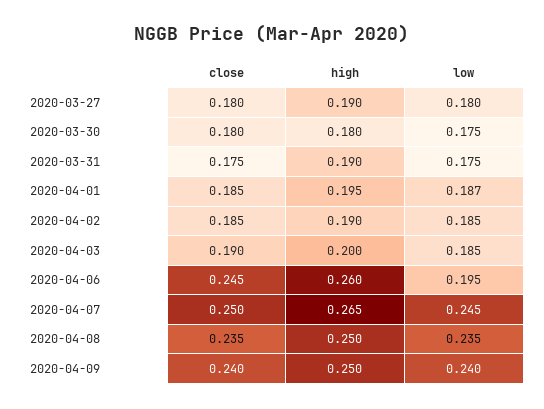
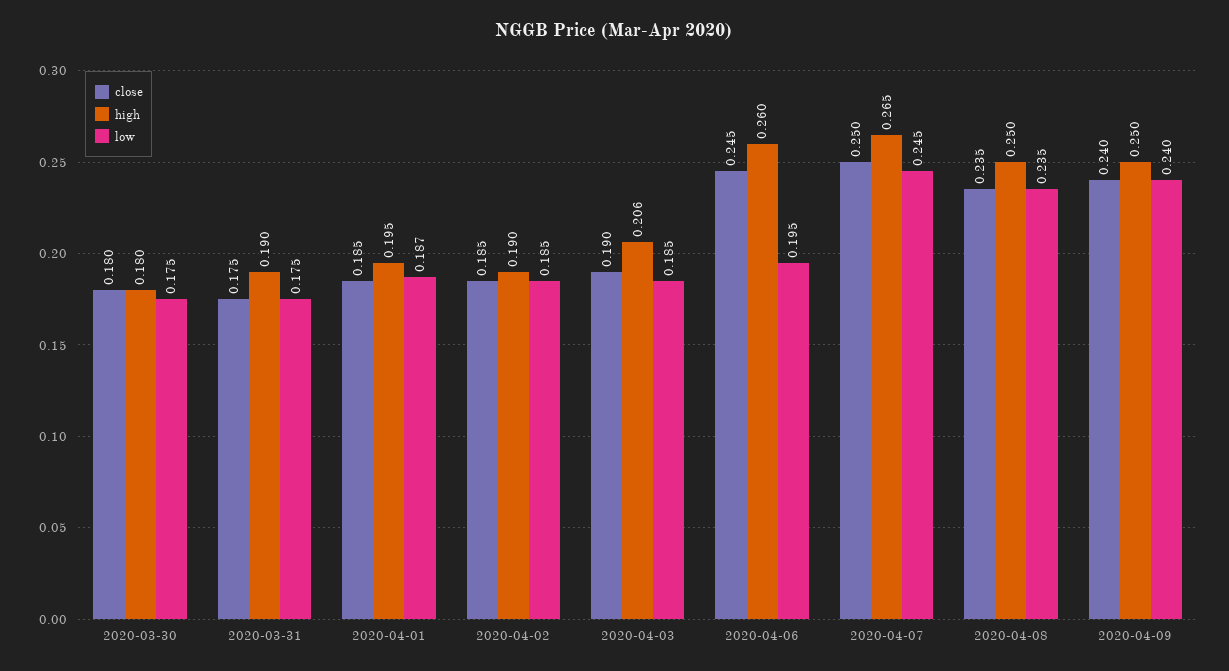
close, 2020-03-27: 0.18 -> none
high, 2020-03-27: 0.19 -> none
low, 2020-03-27: 0.18 -> none
high, 2020-04-03: 0.2 -> 0.206

